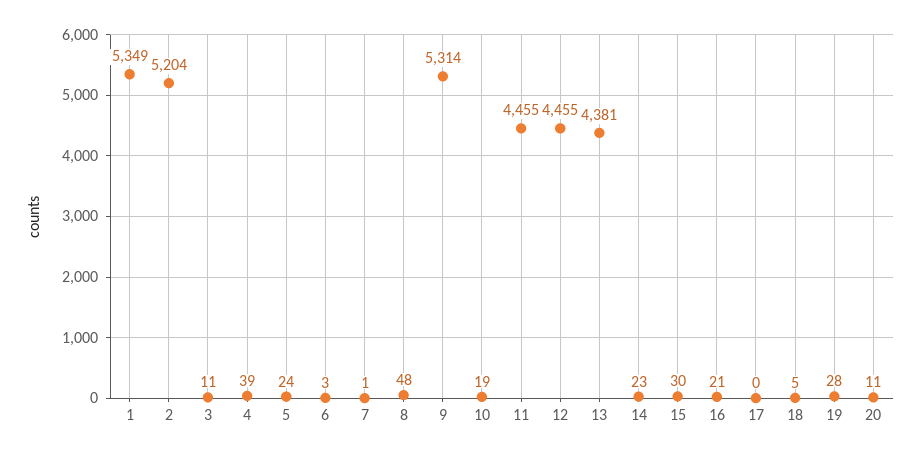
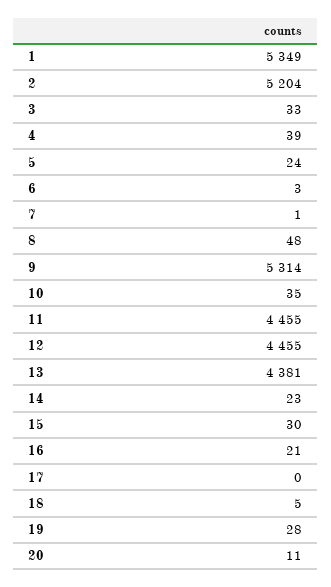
3: 11 -> 33
10: 19 -> 35

